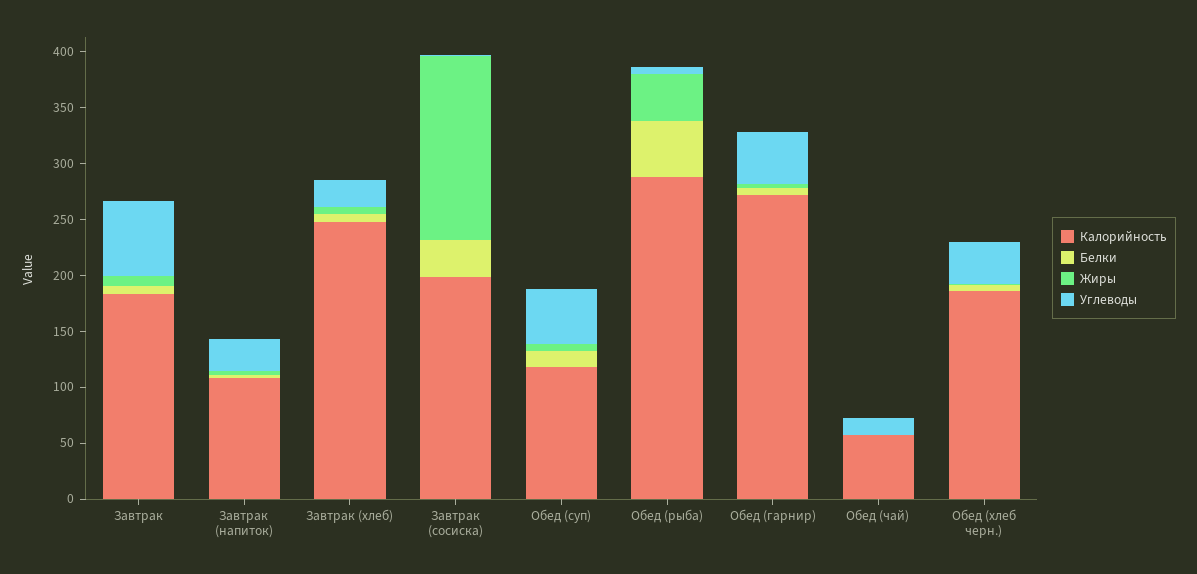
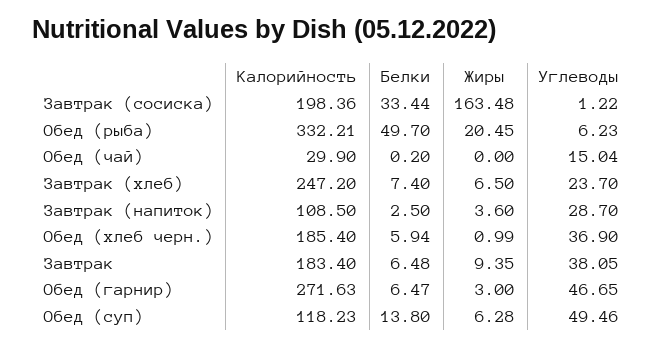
Углеводы, Завтрак: 70 -> 38.05
Калорийность, Обед (рыба): 290 -> 332.21
Жиры, Обед (рыба): 40 -> 20.45
Калорийность, Обед (чай): 60 -> 29.9

